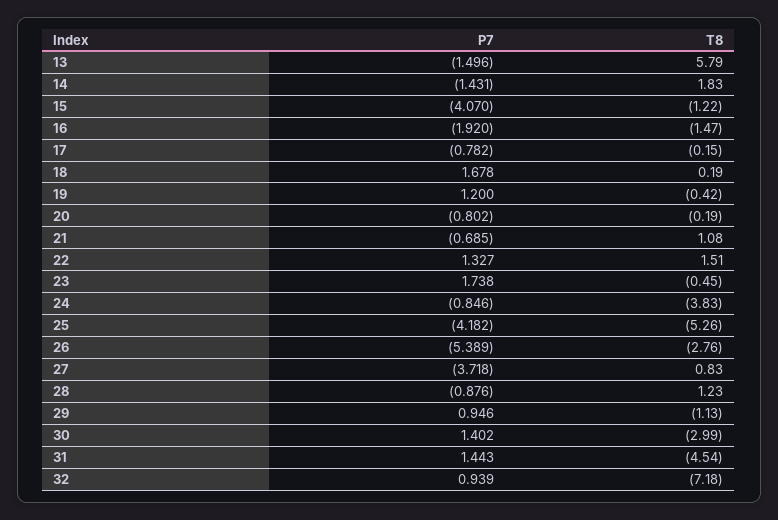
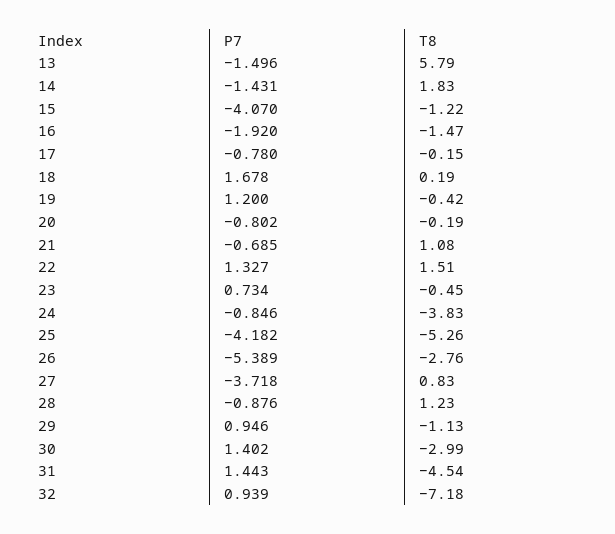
P7, 17: -0.782 -> -0.78
P7, 23: 1.738 -> 0.734

